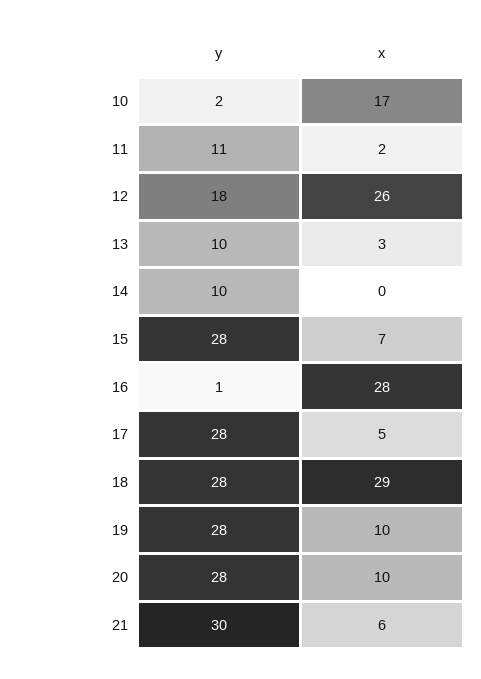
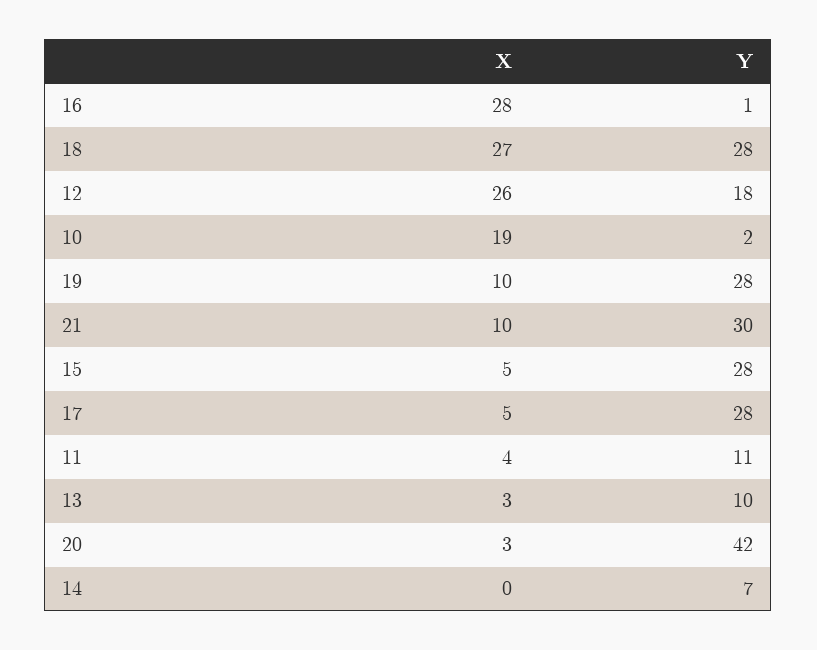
x, 10: 17 -> 19
x, 11: 2 -> 4
y, 14: 10 -> 7
x, 15: 7 -> 5
x, 18: 29 -> 27
y, 20: 28 -> 42
x, 20: 10 -> 3
x, 21: 6 -> 10

